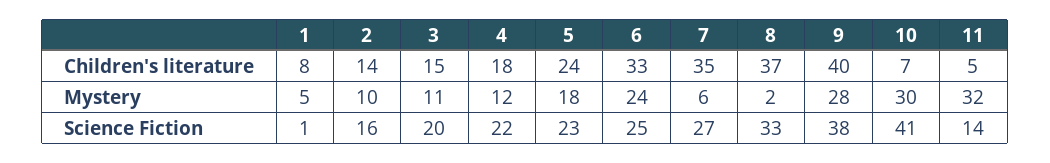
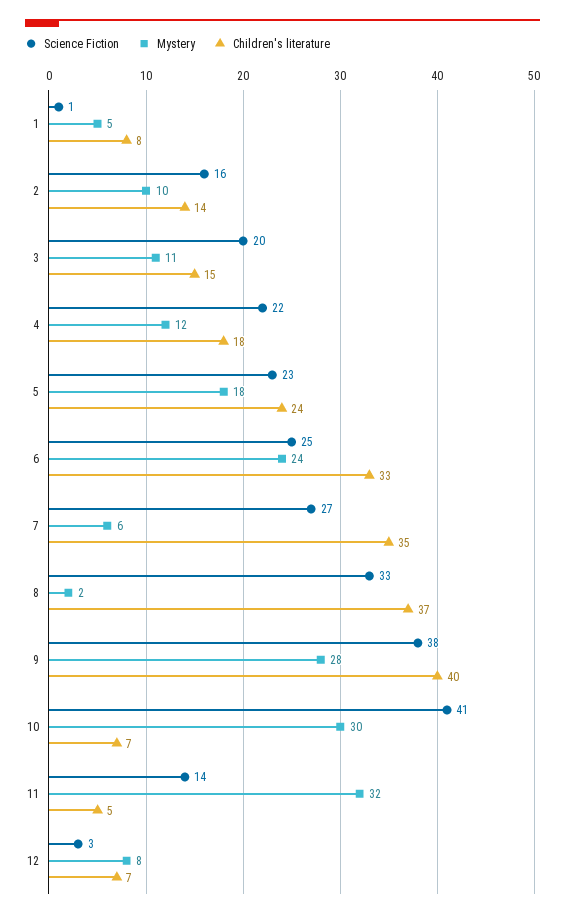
Science Fiction, 12: none -> 3
Mystery, 12: none -> 8
Children's literature, 12: none -> 7

